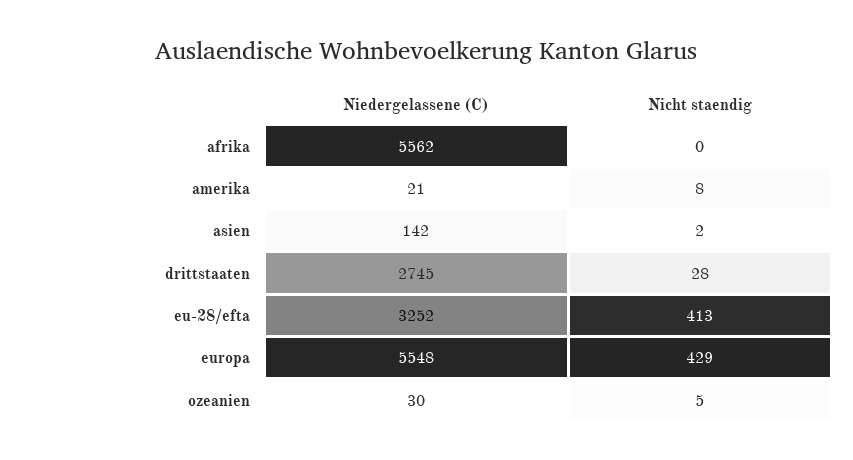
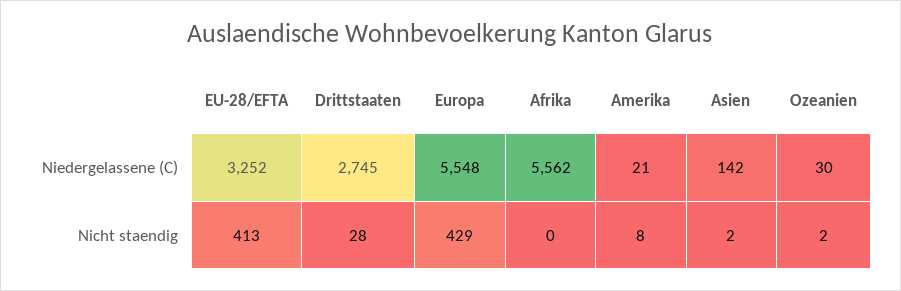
Nicht staendig, ozeanien: 5 -> 2

